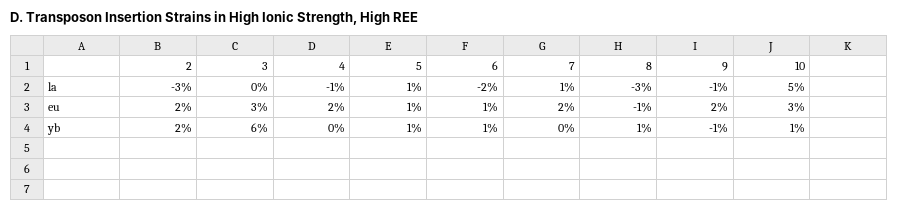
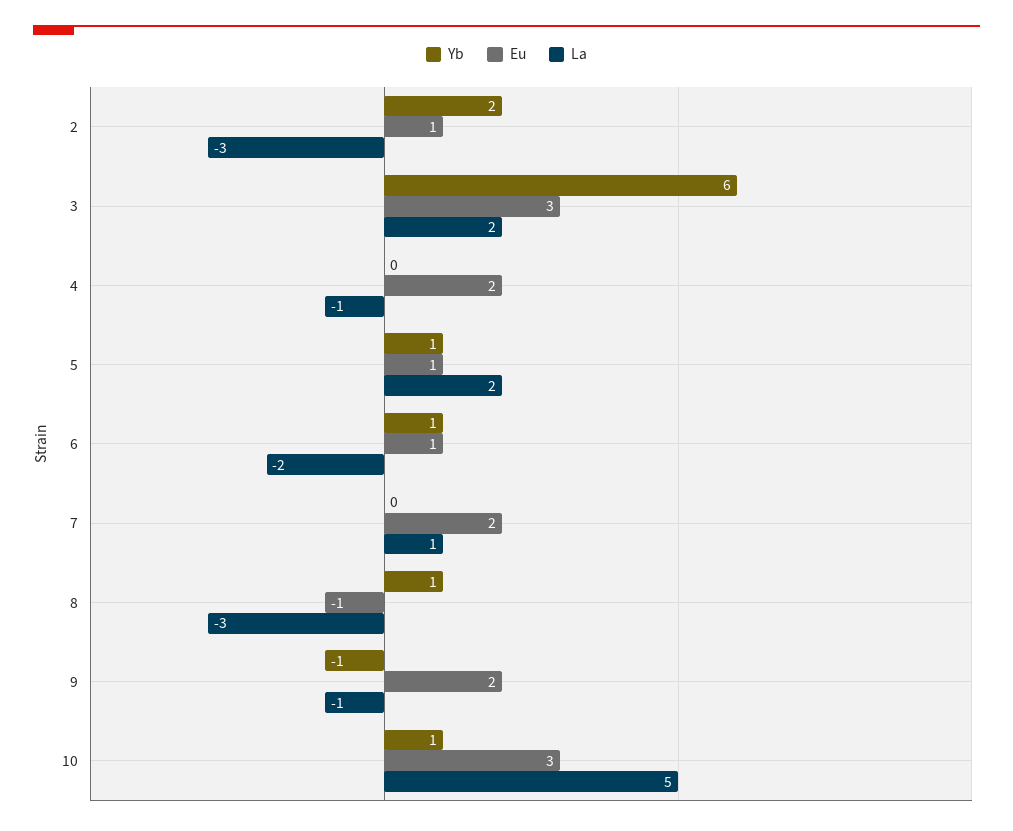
la, 3: 0 -> 2
la, 5: 1 -> 2
eu, 2: 2 -> 1

